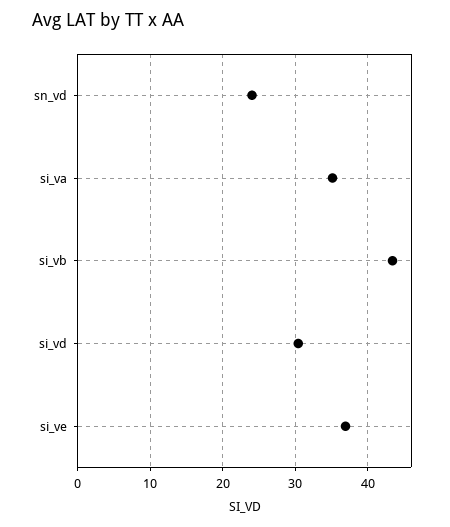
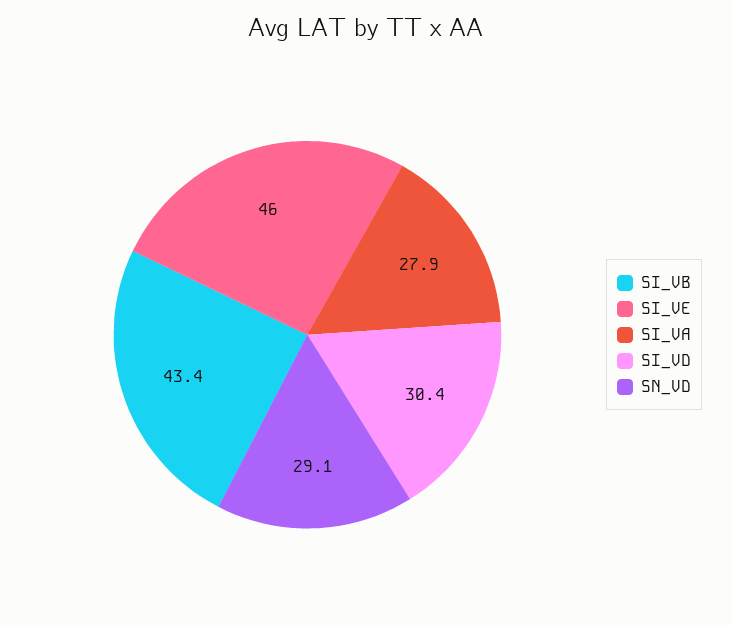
sn_vd: 24 -> 29.1
si_va: 35 -> 27.9
si_ve: 37 -> 46

